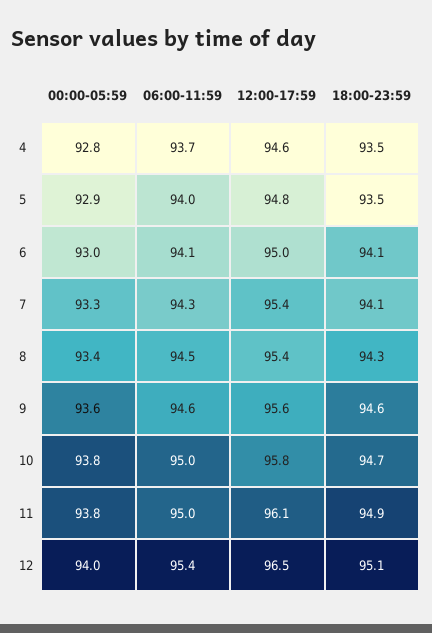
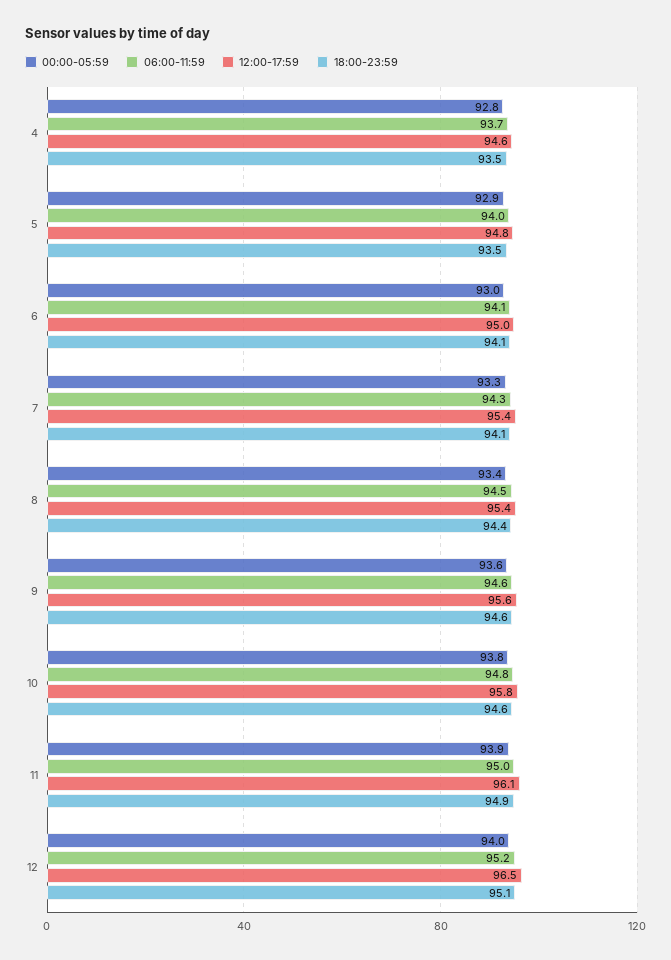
18:00-23:59, 8: 94.3 -> 94.4
06:00-11:59, 10: 95 -> 94.8
18:00-23:59, 10: 94.7 -> 94.6
00:00-05:59, 11: 93.8 -> 93.9
06:00-11:59, 12: 95.4 -> 95.2

